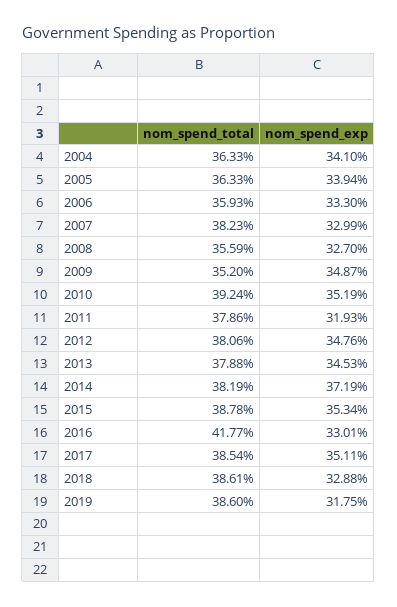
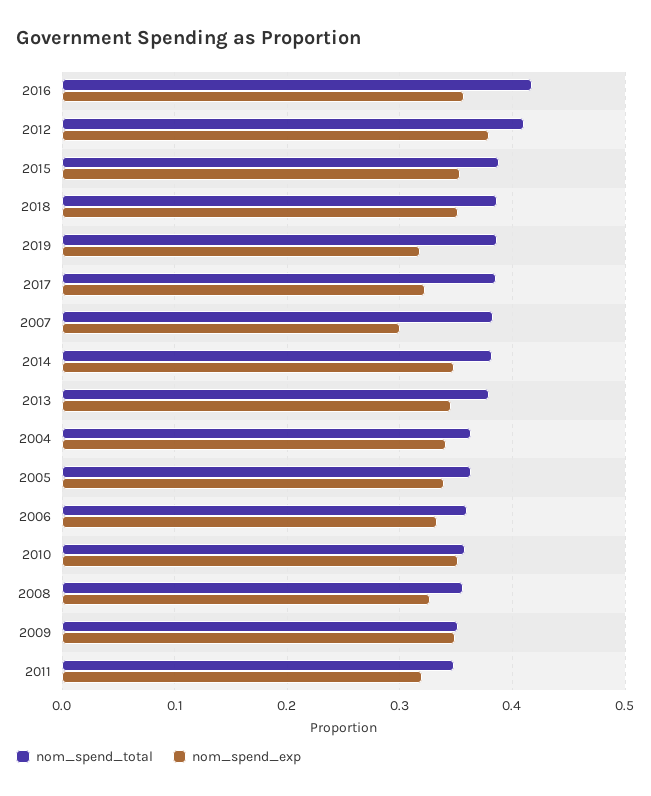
nom_spend_exp, 2007: 0.3299 -> 0.3
nom_spend_total, 2010: 0.3924 -> 0.36
nom_spend_total, 2011: 0.3786 -> 0.35
nom_spend_total, 2012: 0.3806 -> 0.41
nom_spend_exp, 2012: 0.3476 -> 0.38
nom_spend_exp, 2014: 0.3719 -> 0.35
nom_spend_exp, 2016: 0.3301 -> 0.36
nom_spend_exp, 2017: 0.3511 -> 0.32
nom_spend_exp, 2018: 0.3288 -> 0.35

